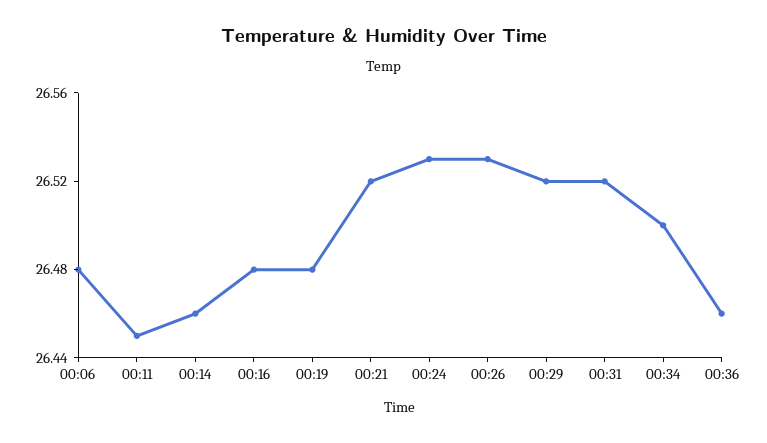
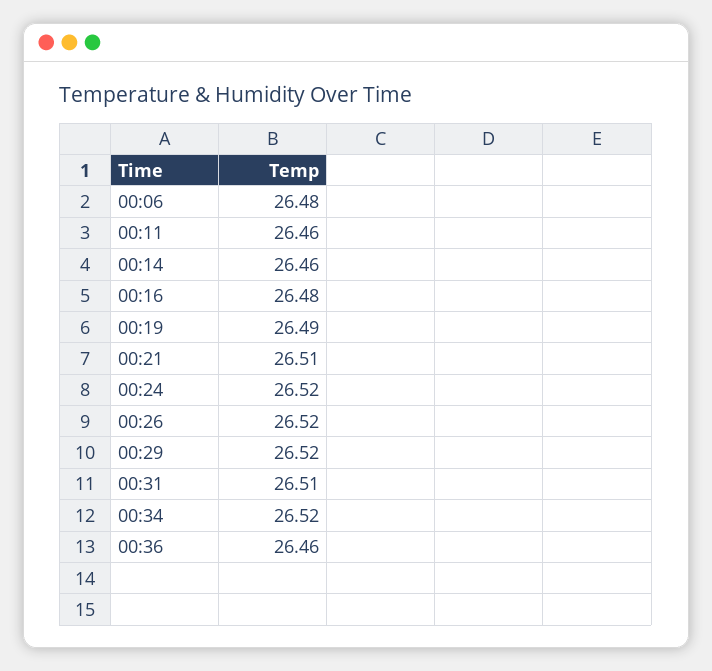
00:11: 26.45 -> 26.46
00:19: 26.48 -> 26.49
00:21: 26.52 -> 26.51
00:24: 26.53 -> 26.52
00:26: 26.53 -> 26.52
00:31: 26.52 -> 26.51
00:34: 26.5 -> 26.52

